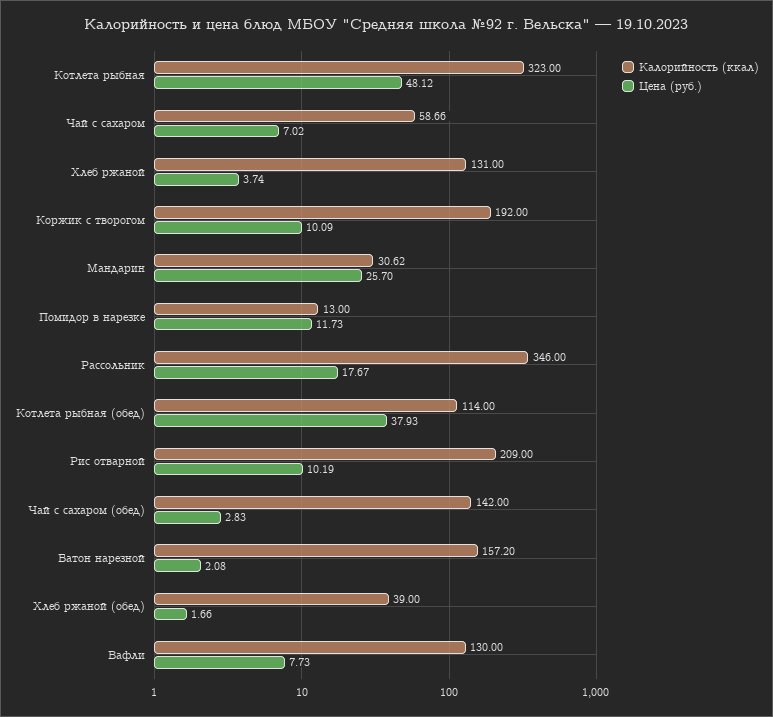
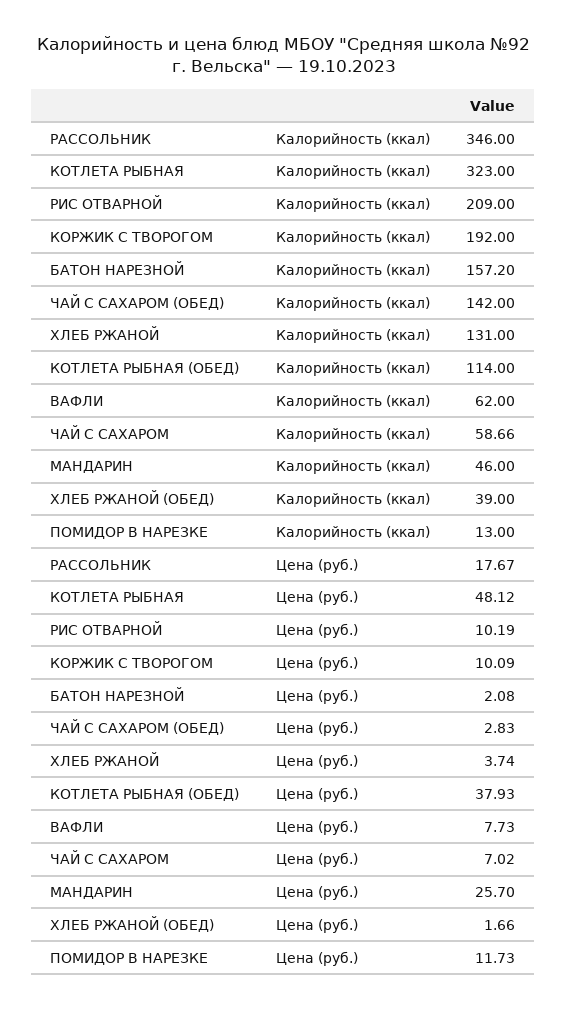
Калорийность (ккал), Мандарин: 30.62 -> 46
Калорийность (ккал), Вафли: 130 -> 62

